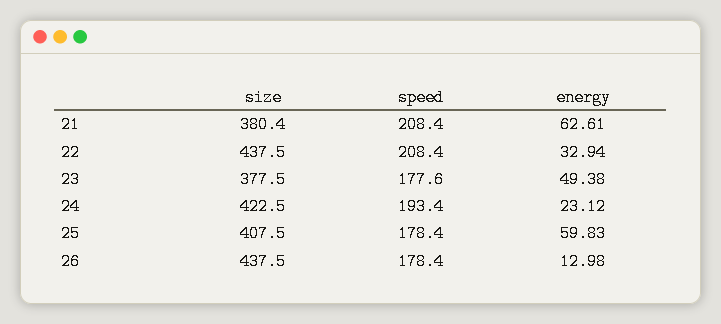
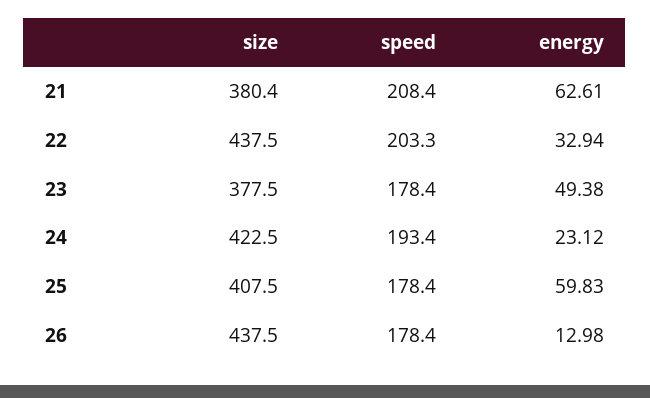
speed, 22: 208.4 -> 203.3
speed, 23: 177.6 -> 178.4

